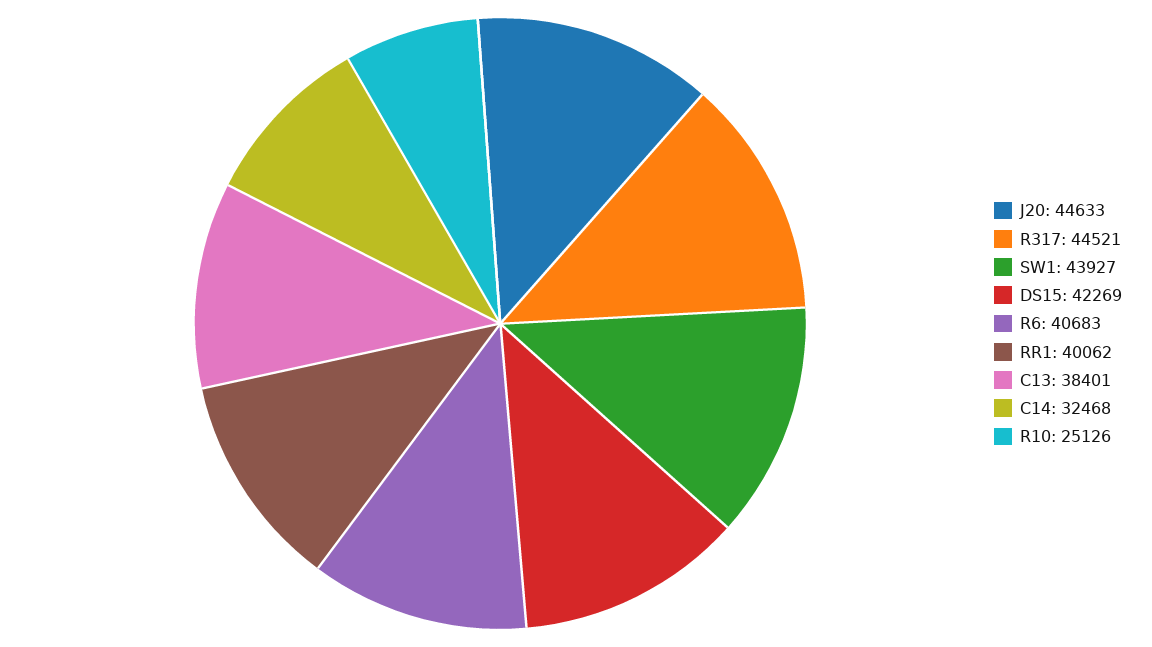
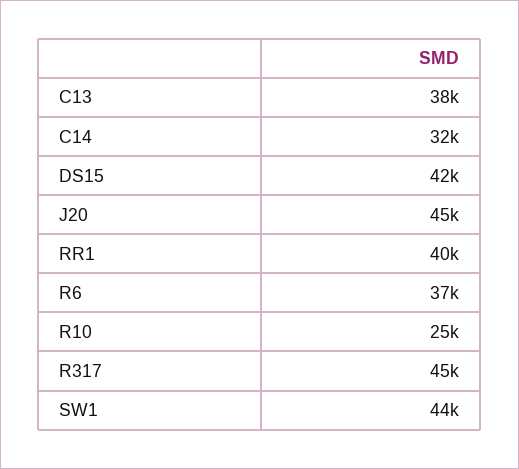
R6: 40683 -> 37000

